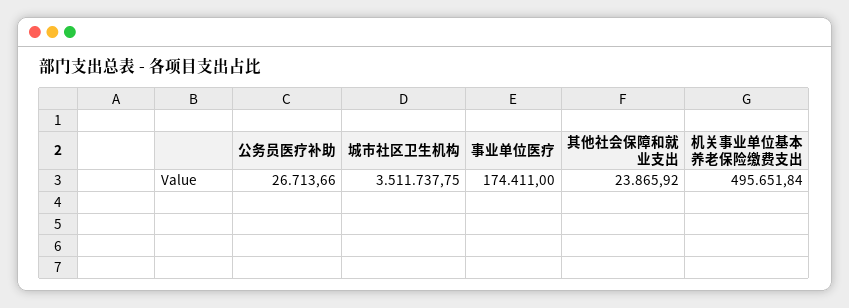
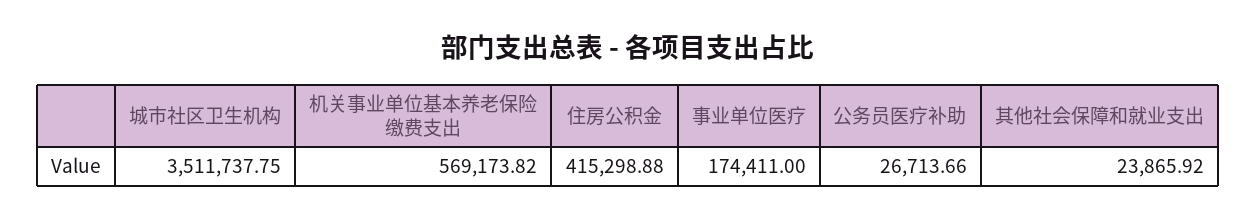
机关事业单位基本养老保险缴费支出: 495651.84 -> 569173.82
住房公积金: none -> 415298.88

